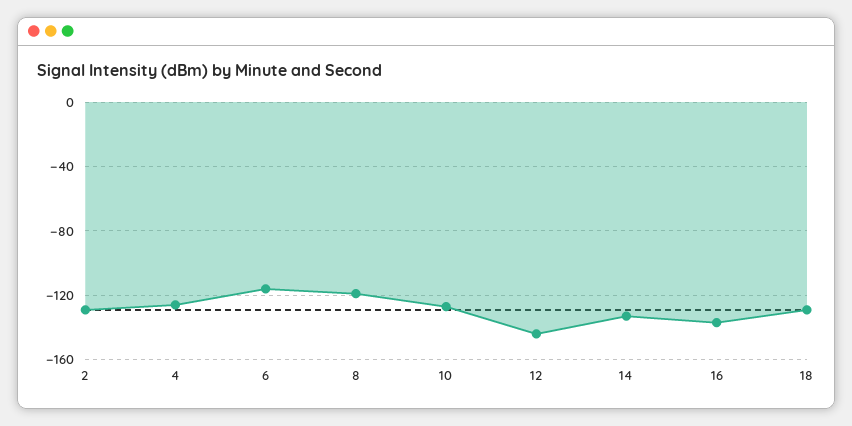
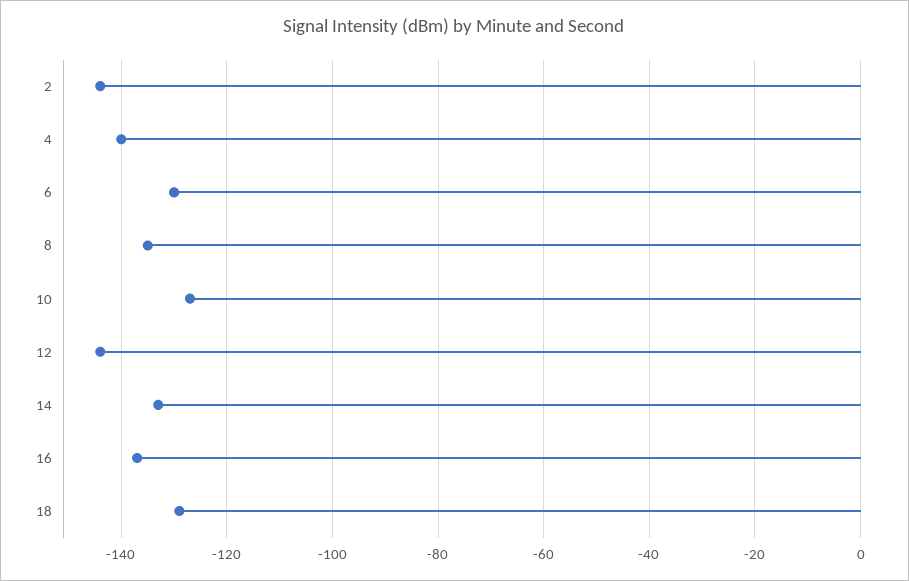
2: -130 -> -145
4: -125 -> -140
6: -115 -> -130
8: -120 -> -135

